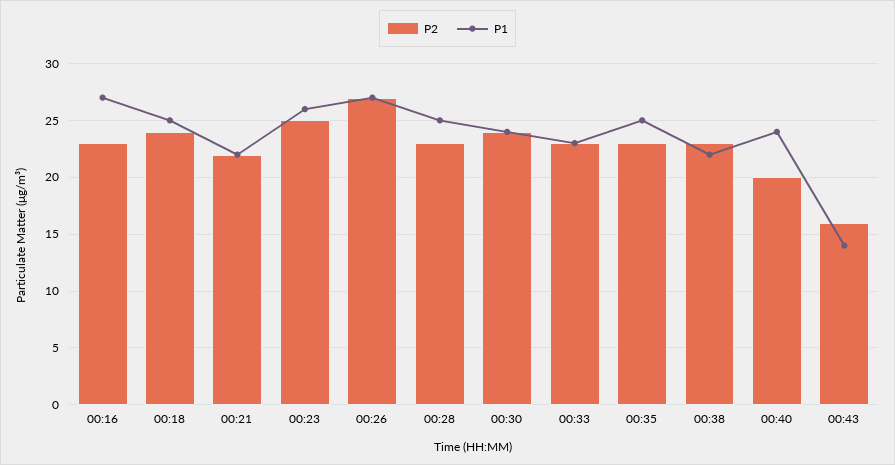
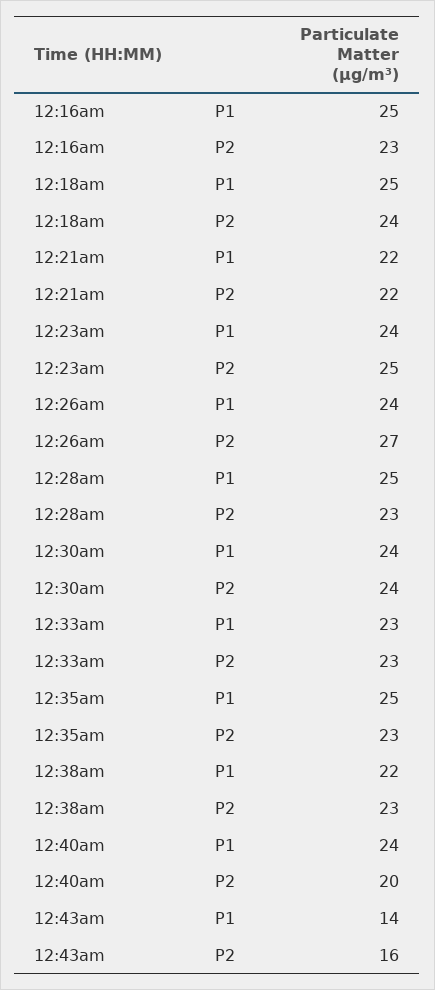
P1, 00:16: 27 -> 25
P1, 00:23: 26 -> 24
P1, 00:26: 27 -> 24

